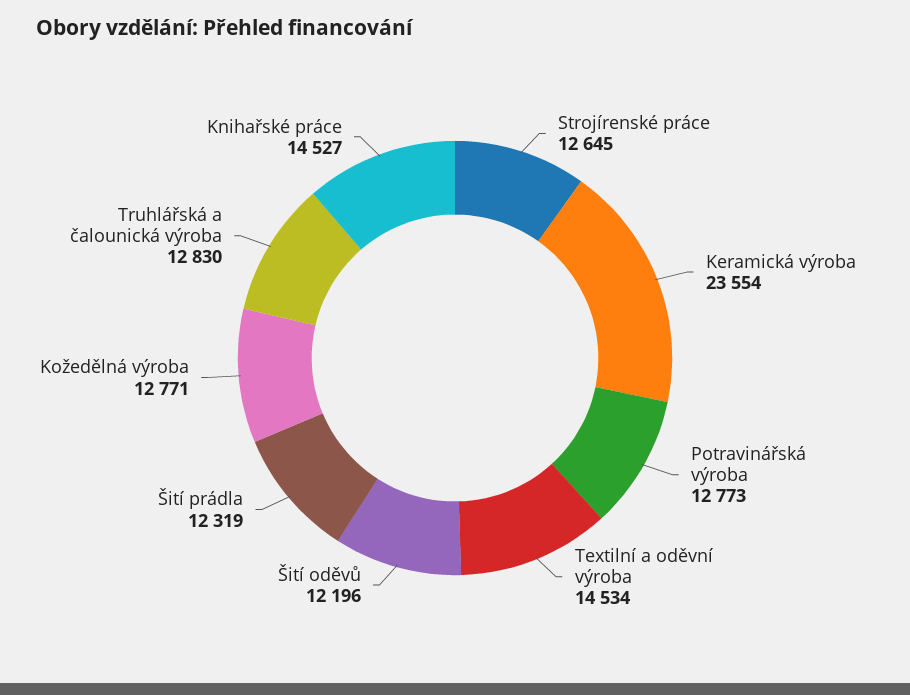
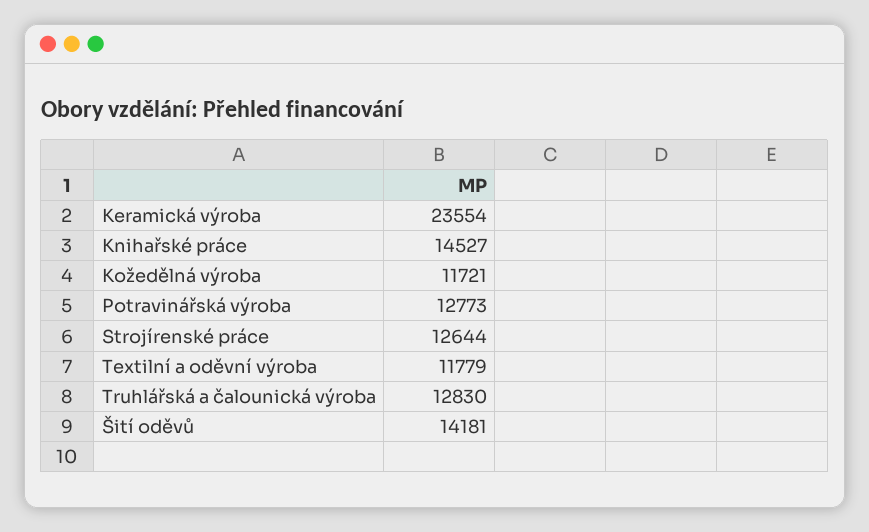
Strojírenské práce: 12645 -> 12644
Textilní a oděvní výroba: 14534 -> 11779
Šití oděvů: 12196 -> 14181
Šití prádla: 12319 -> none
Kožedělná výroba: 12771 -> 11721

